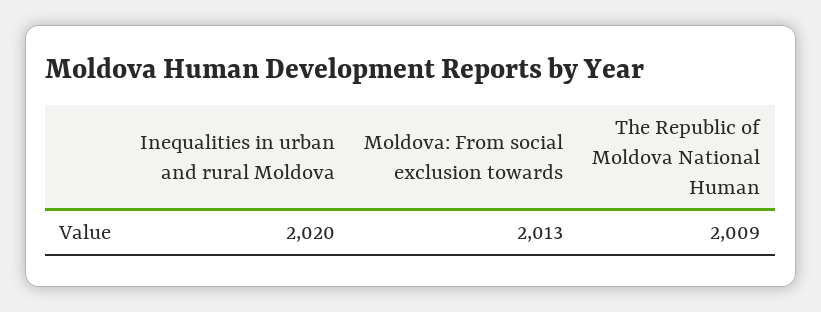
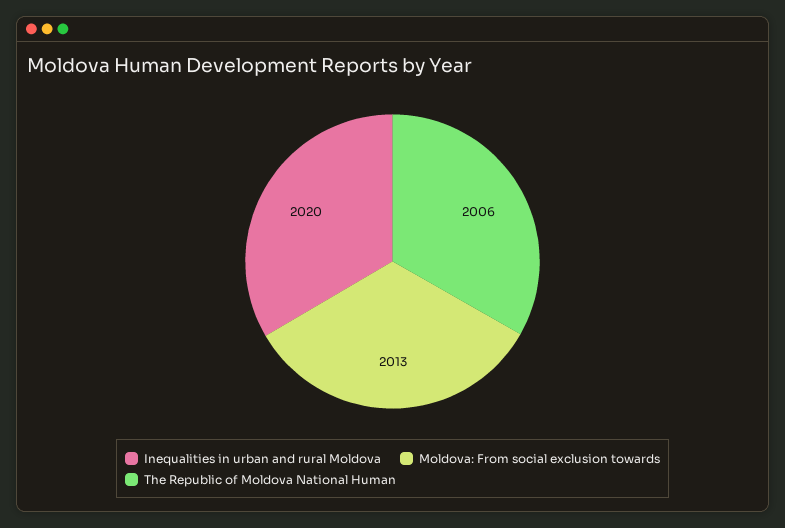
The Republic of Moldova National Human: 2009 -> 2006

